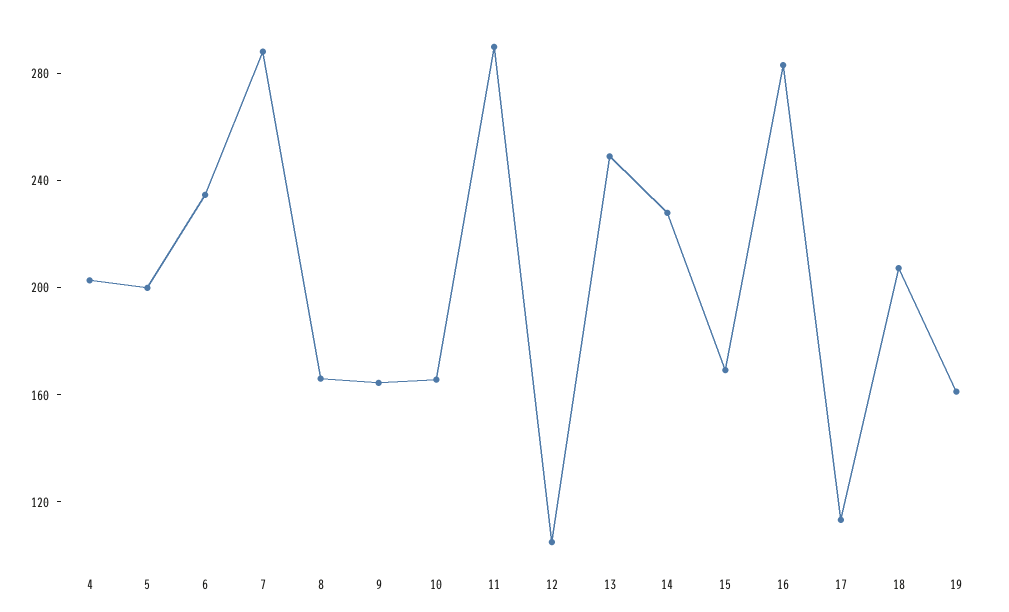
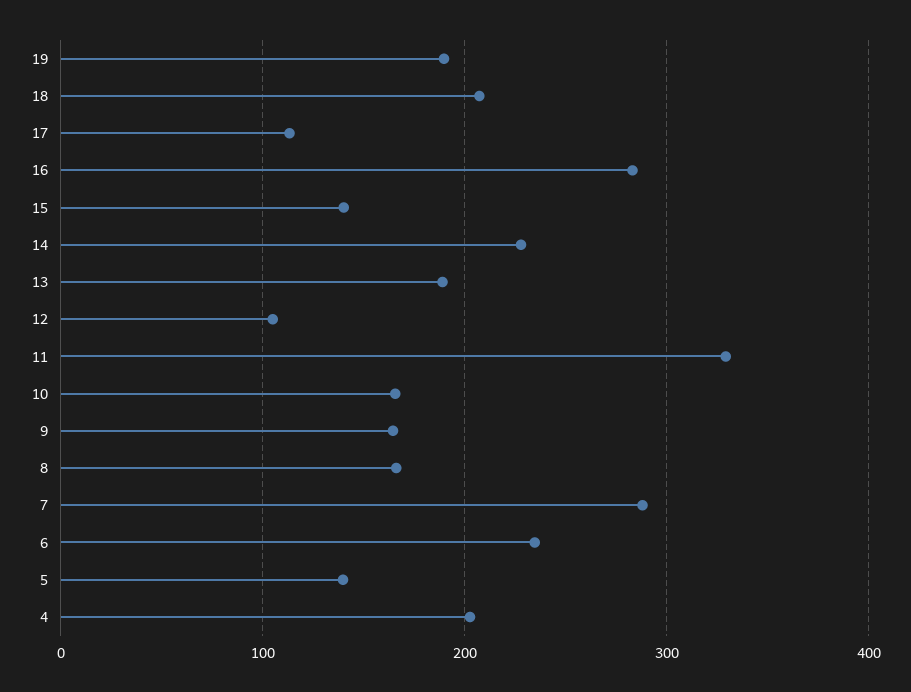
5: 200 -> 140
11: 290 -> 330
13: 250 -> 190
15: 170 -> 140
19: 160 -> 190

